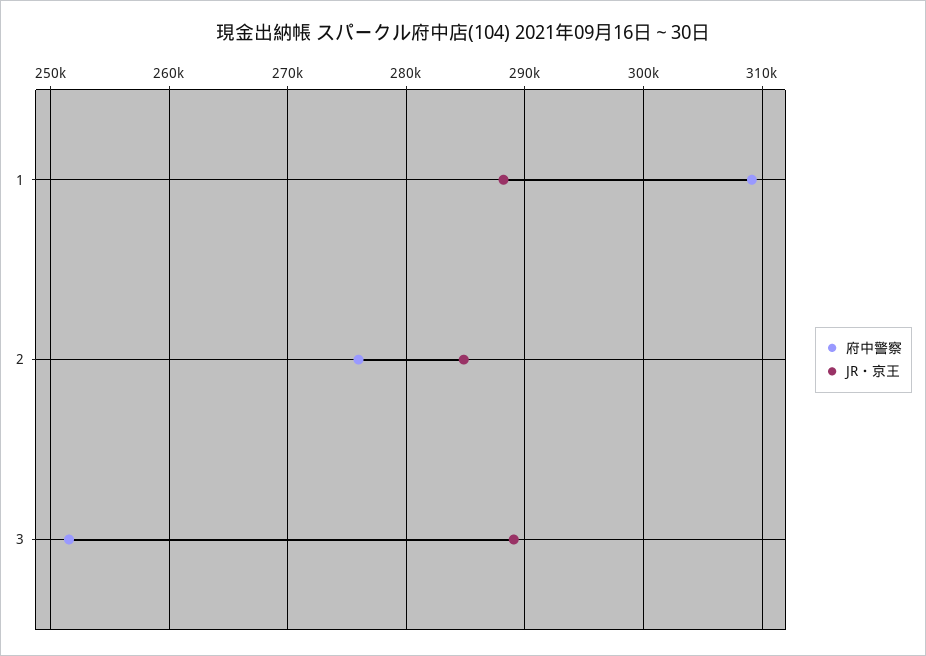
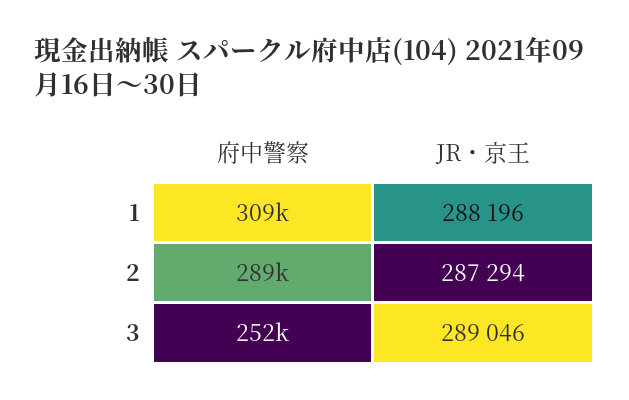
府中警察, 2: 276000 -> 289000
JR・京王, 2: 285000 -> 287294

